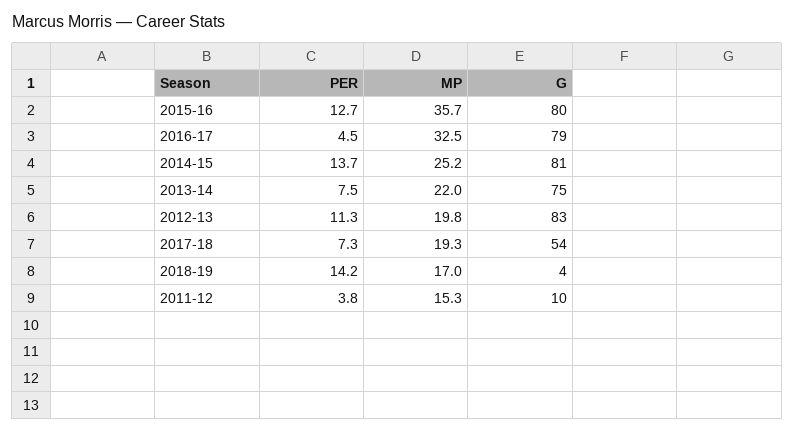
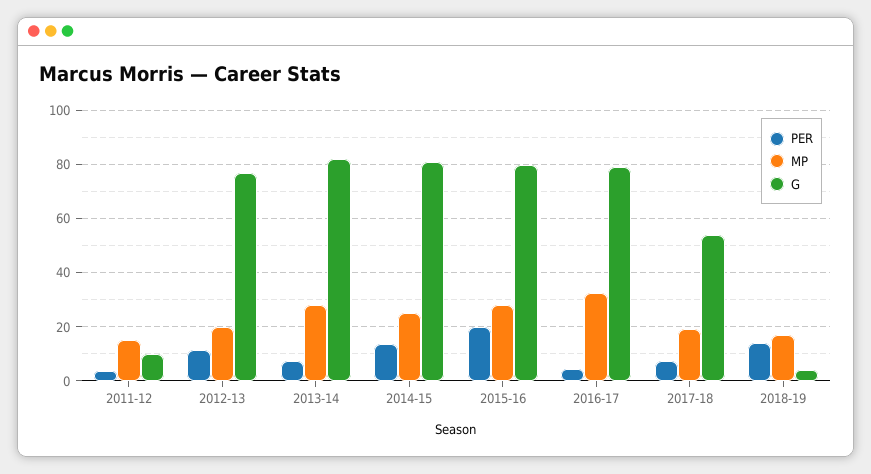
PER, 2015-16: 12.7 -> 20
MP, 2015-16: 35.7 -> 27.5
MP, 2013-14: 22 -> 27.5
G, 2013-14: 75 -> 82.5
G, 2012-13: 83 -> 77.5

